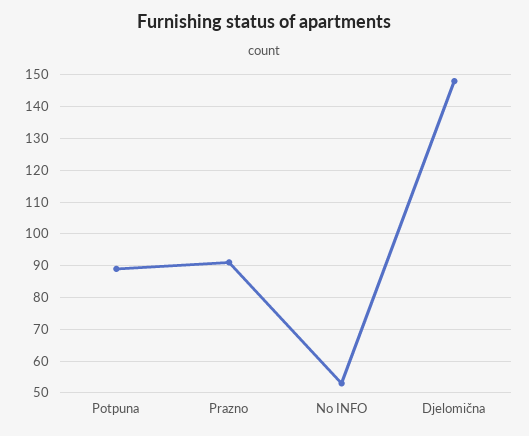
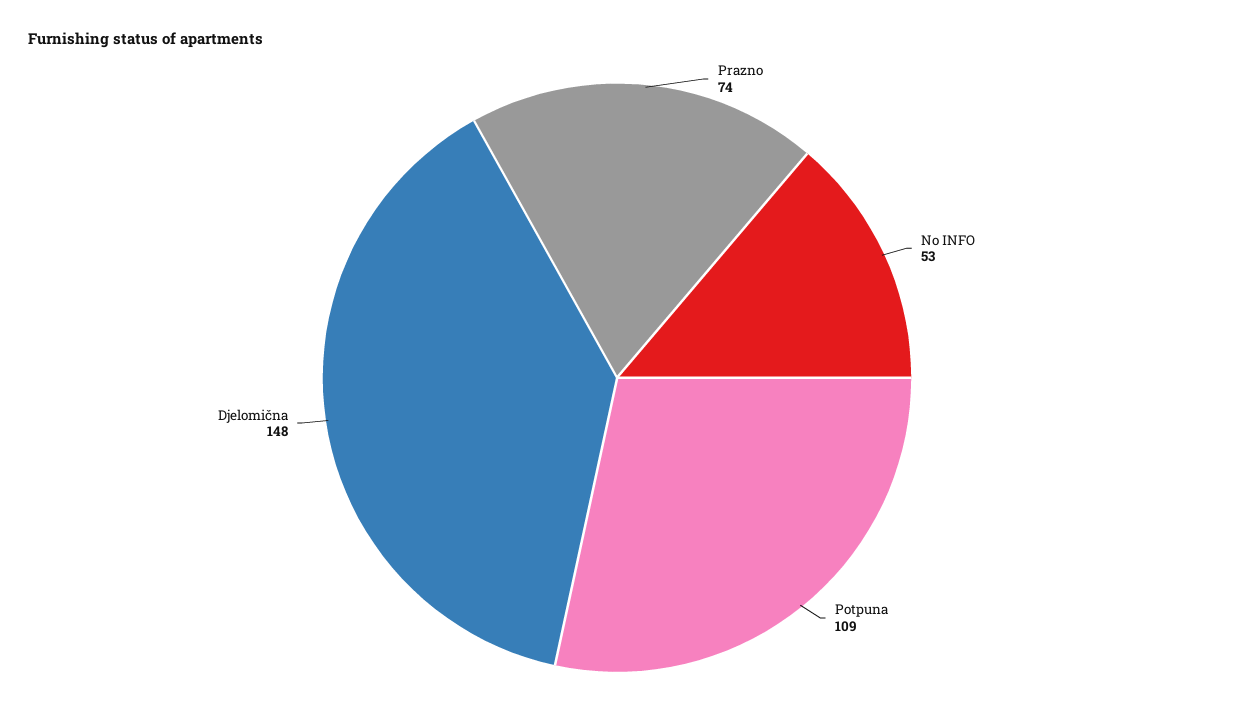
Potpuna: 90 -> 109
Prazno: 90 -> 74

